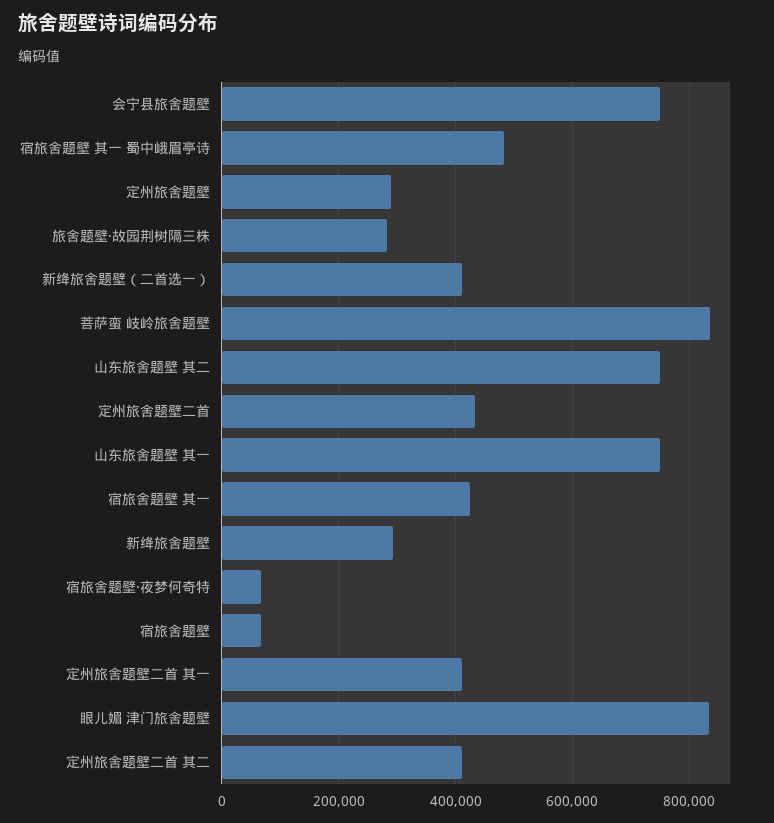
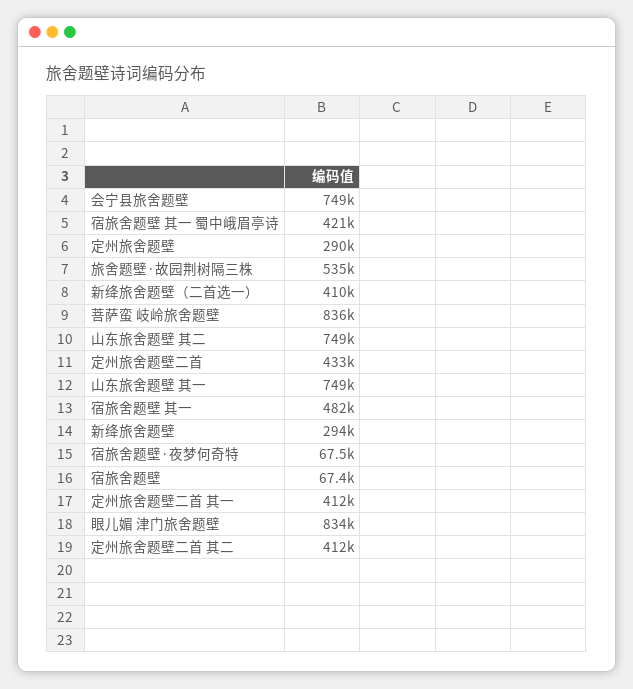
宿旅舍题壁 其一 蜀中峨眉亭诗: 480000 -> 421000
旅舍题壁·故园荆树隔三株: 280000 -> 535000
宿旅舍题壁 其一: 420000 -> 482000

